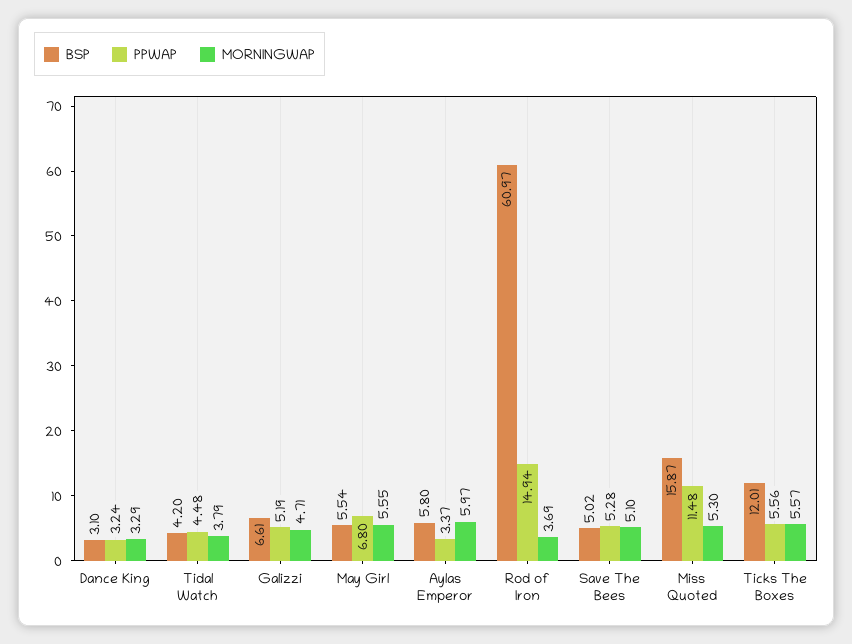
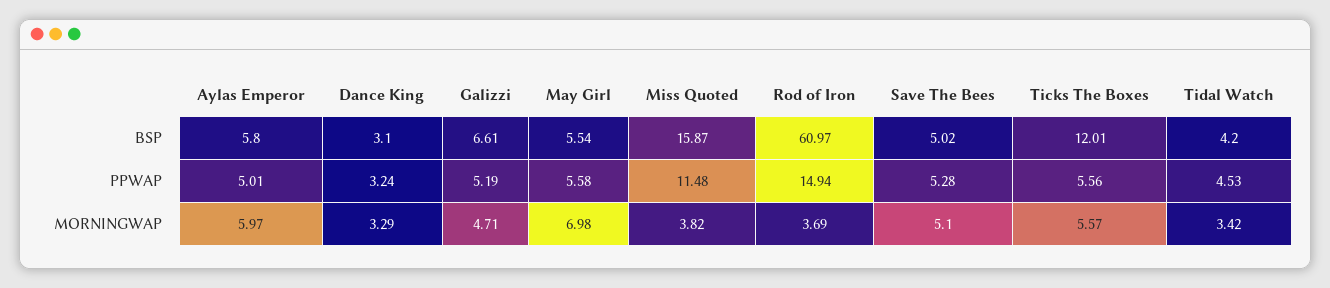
PPWAP, Tidal Watch: 4.48 -> 4.53
MORNINGWAP, Tidal Watch: 3.79 -> 3.42
PPWAP, May Girl: 6.8 -> 5.58
MORNINGWAP, May Girl: 5.55 -> 6.98
PPWAP, Aylas Emperor: 3.37 -> 5.01
MORNINGWAP, Miss Quoted: 5.3 -> 3.82

